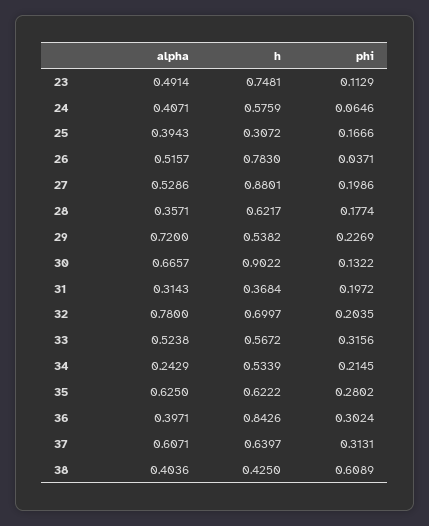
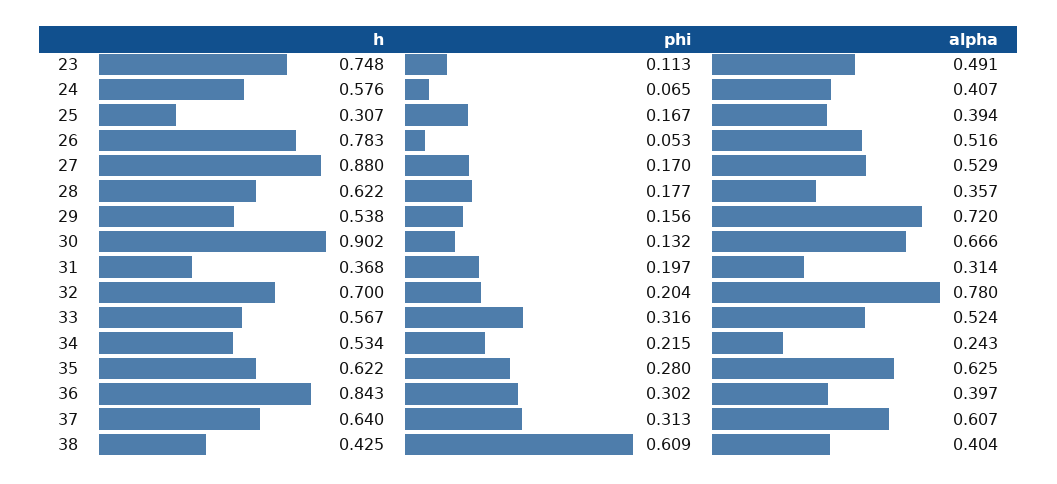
phi, 26: 0.0371 -> 0.053
phi, 27: 0.1986 -> 0.17
phi, 29: 0.2269 -> 0.156

